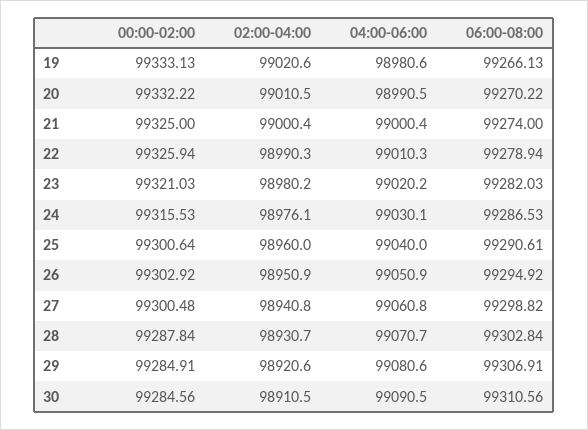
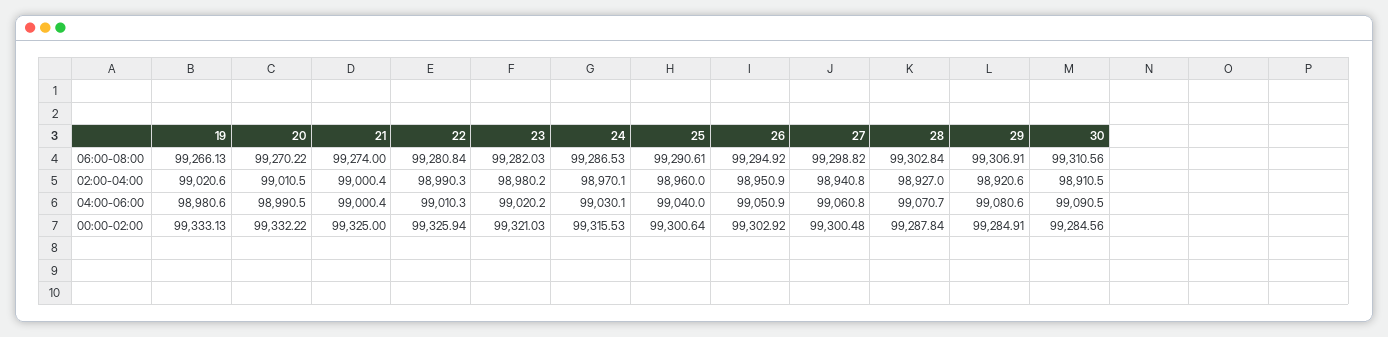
06:00-08:00, 22: 99278.94 -> 99280.84
02:00-04:00, 24: 98976.1 -> 98970.1
02:00-04:00, 28: 98930.7 -> 98927

